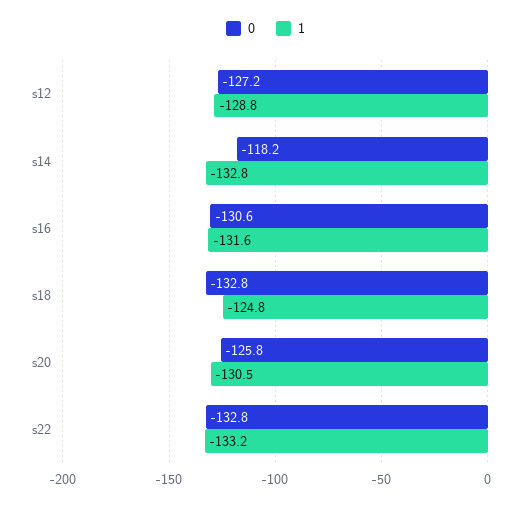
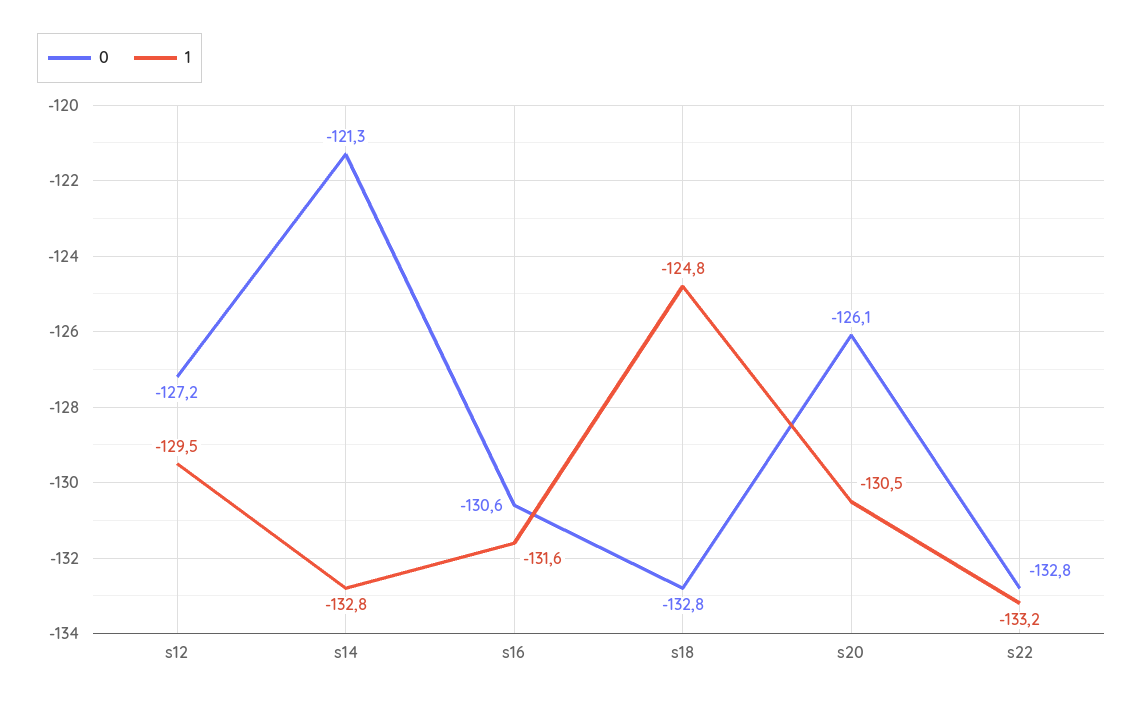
1, s12: -128.8 -> -129.5
0, s14: -118.2 -> -121.3
0, s20: -125.8 -> -126.1

